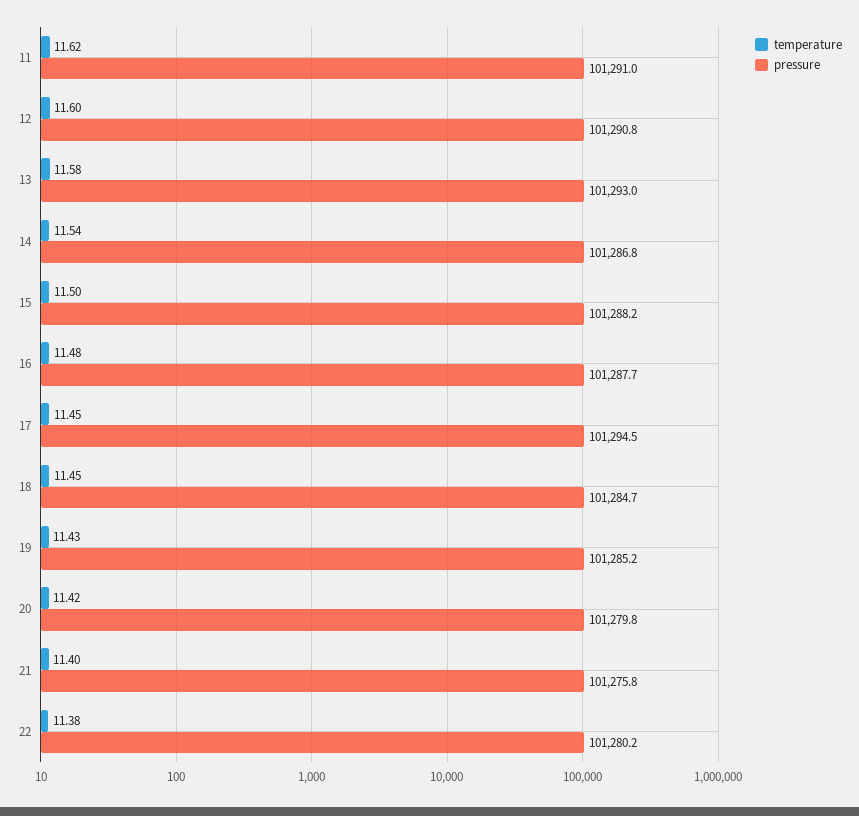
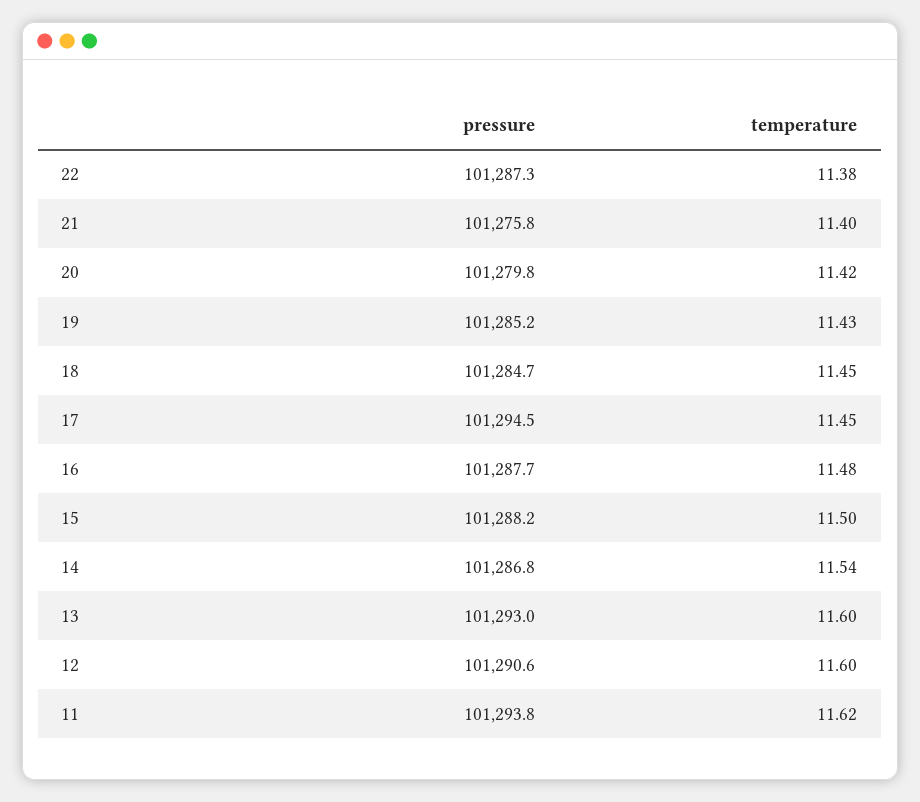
pressure, 11: 101291 -> 101293.8
pressure, 12: 101290.8 -> 101290.6
temperature, 13: 11.58 -> 11.6
pressure, 22: 101280.2 -> 101287.3

